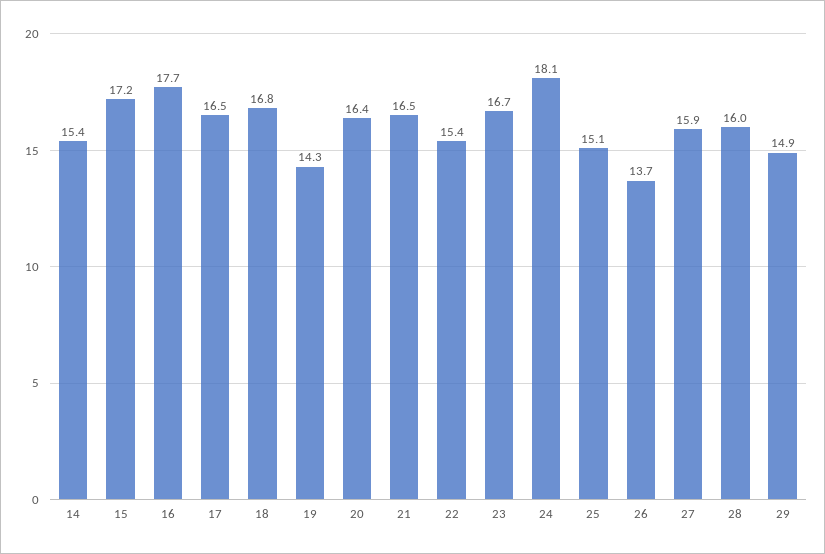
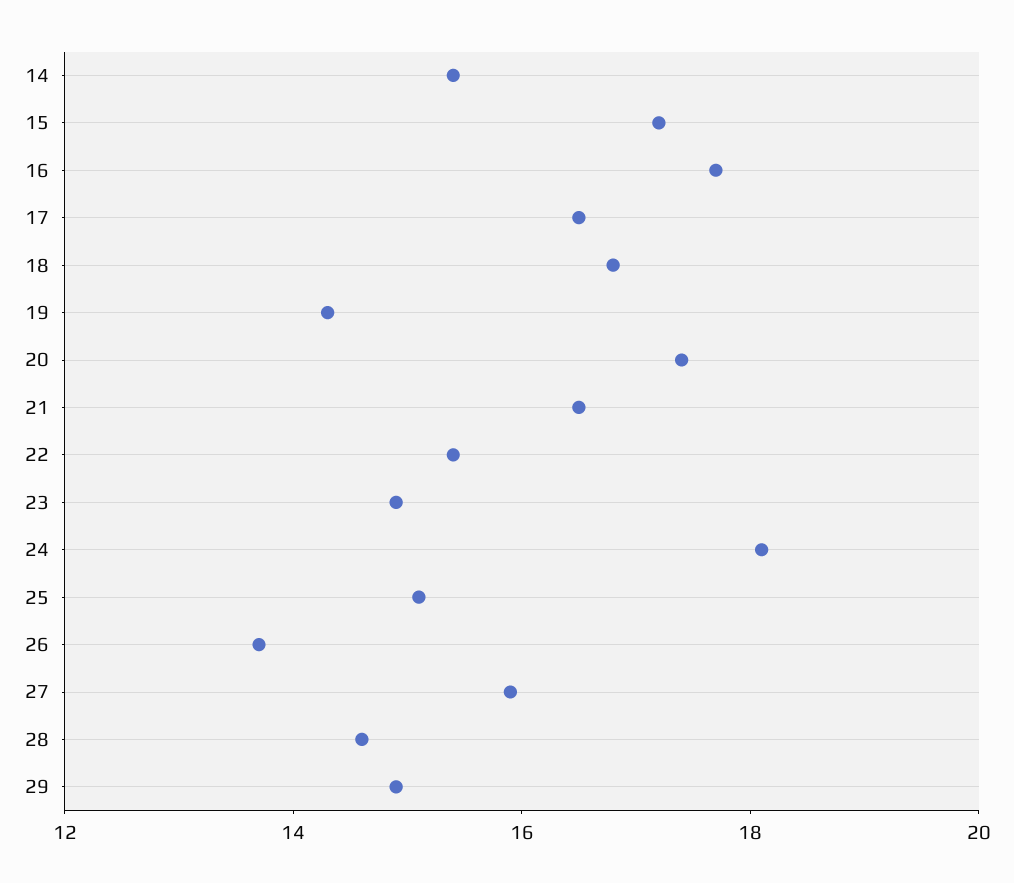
20: 16.4 -> 17.5
23: 16.7 -> 15
28: 16 -> 14.5

